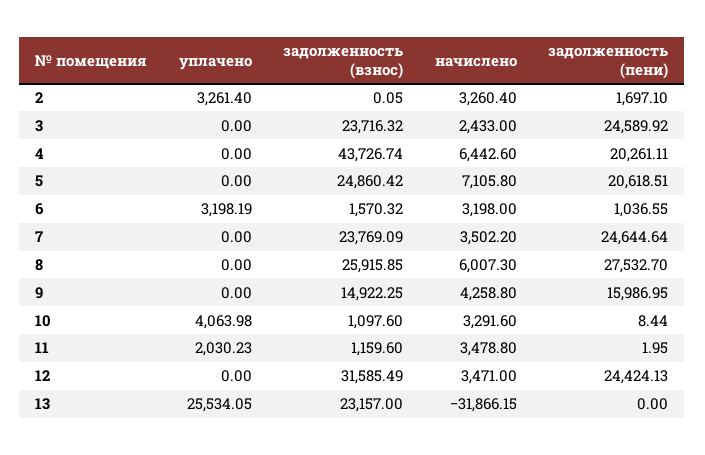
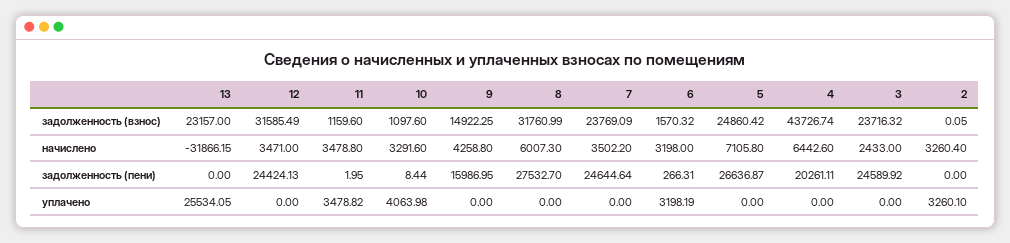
уплачено, 2: 3261.4 -> 3260.1
задолженность (пени), 2: 1697.1 -> 0
задолженность (пени), 5: 20618.51 -> 26636.87
задолженность (пени), 6: 1036.55 -> 266.31
задолженность (взнос), 8: 25915.85 -> 31760.99
уплачено, 11: 2030.23 -> 3478.82

